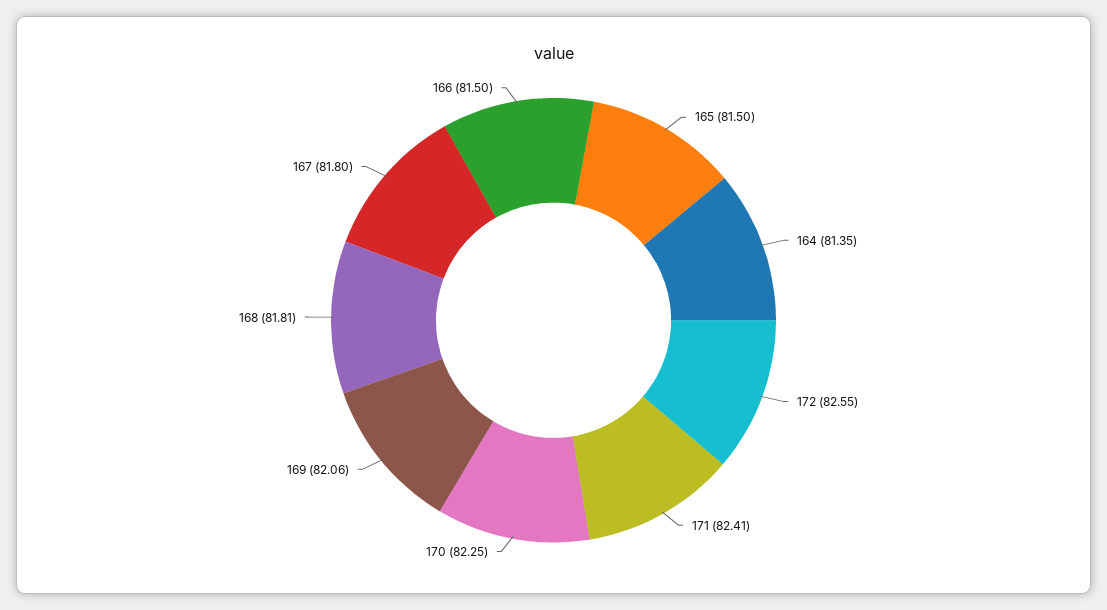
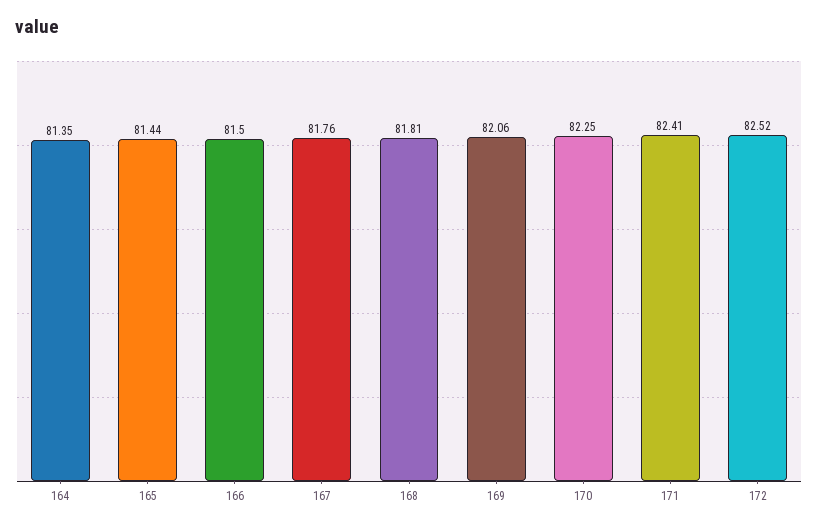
165: 81.5 -> 81.44
172: 82.55 -> 82.52
167: 81.8 -> 81.76

